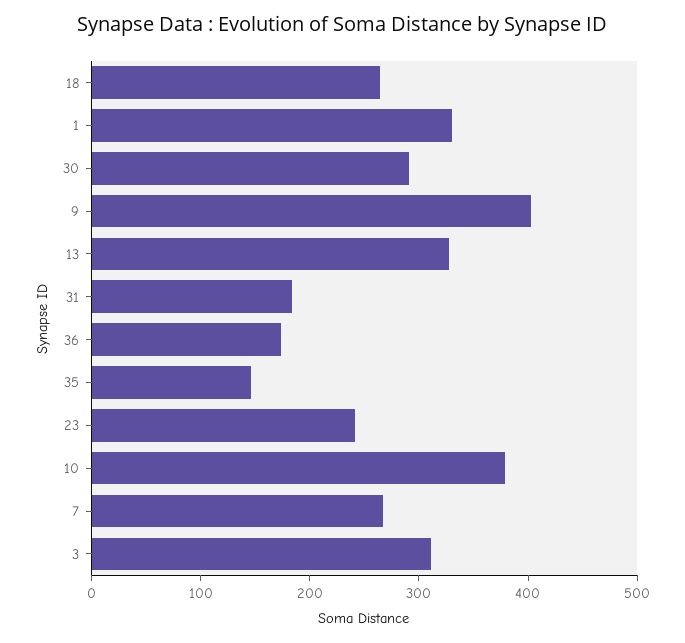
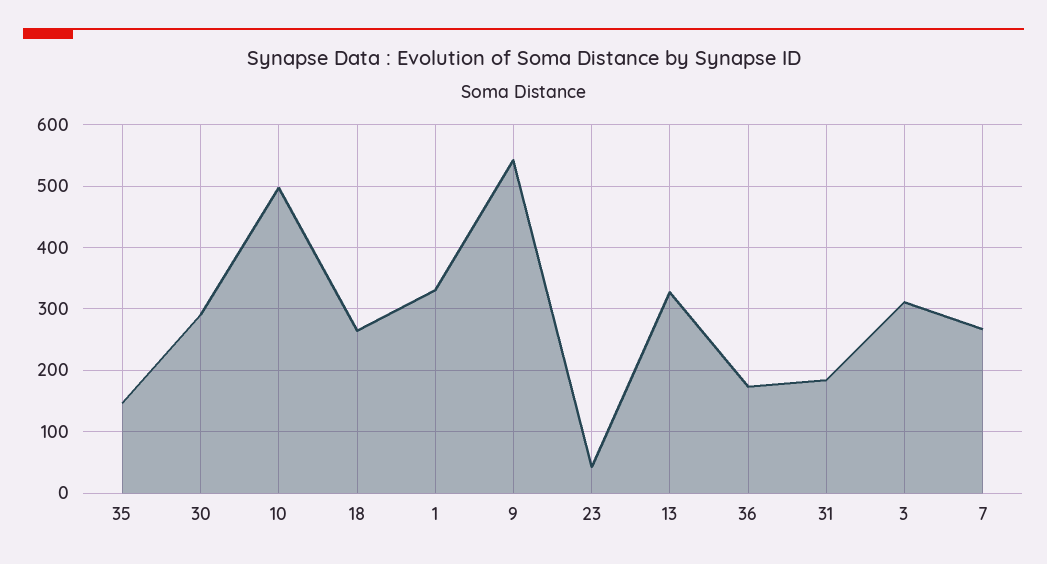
9: 400 -> 540
23: 240 -> 40
10: 380 -> 500

